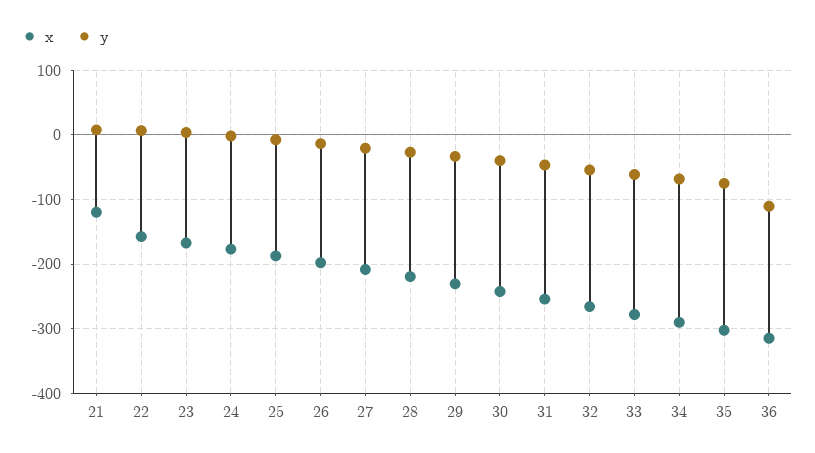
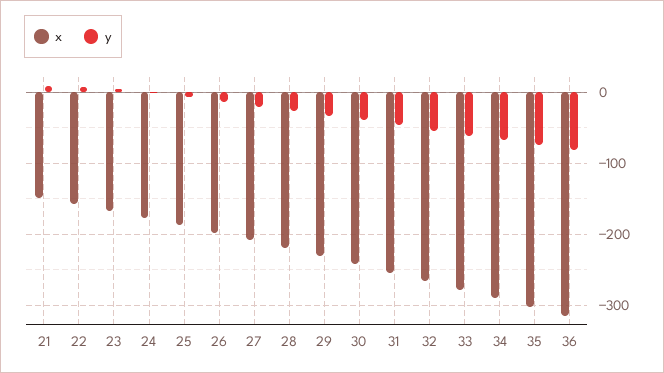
x, 21: -120 -> -150
y, 36: -110 -> -80

